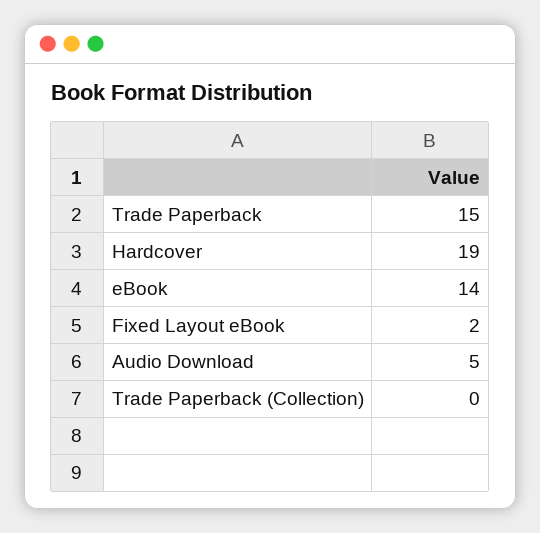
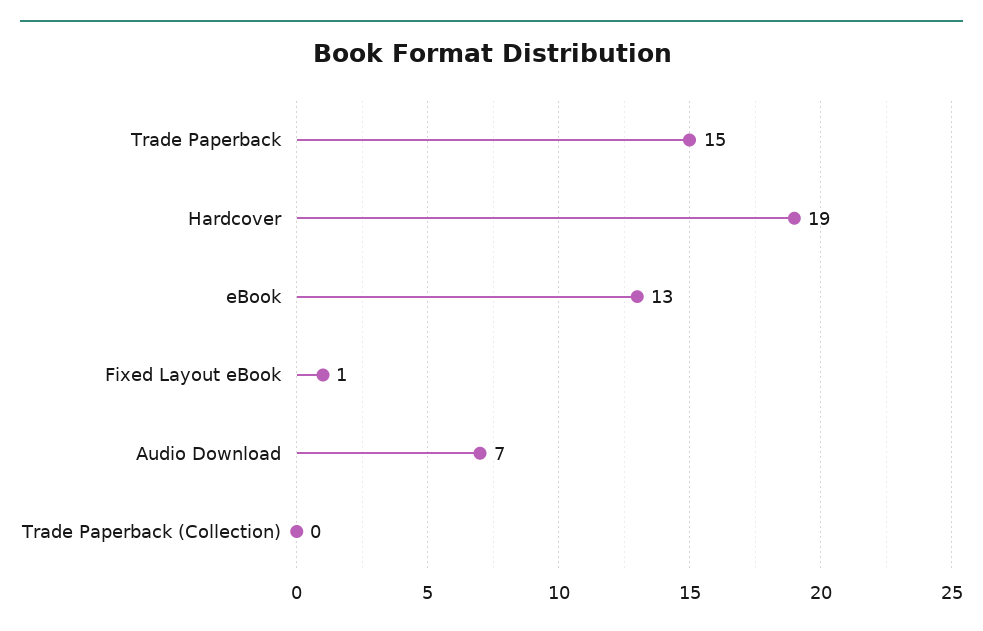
eBook: 14 -> 13
Fixed Layout eBook: 2 -> 1
Audio Download: 5 -> 7

